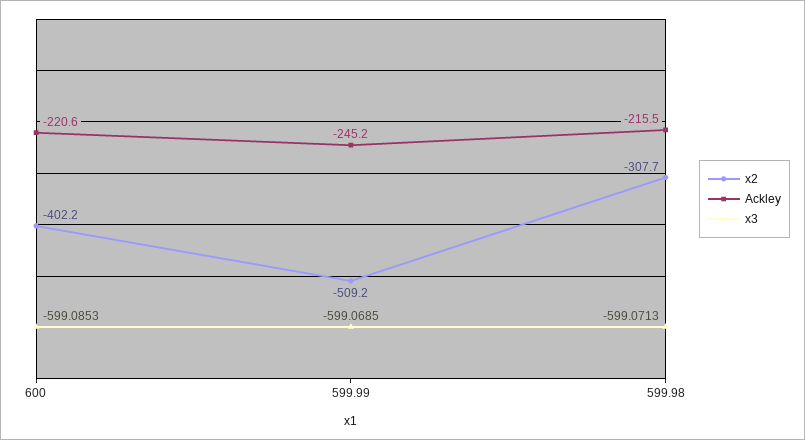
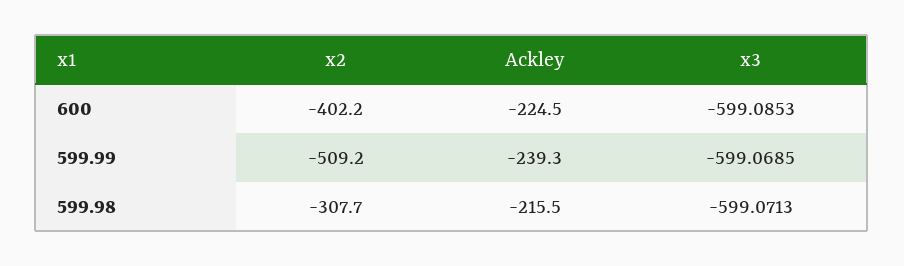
Ackley, 600: -220.6 -> -224.5
Ackley, 599.99: -245.2 -> -239.3

